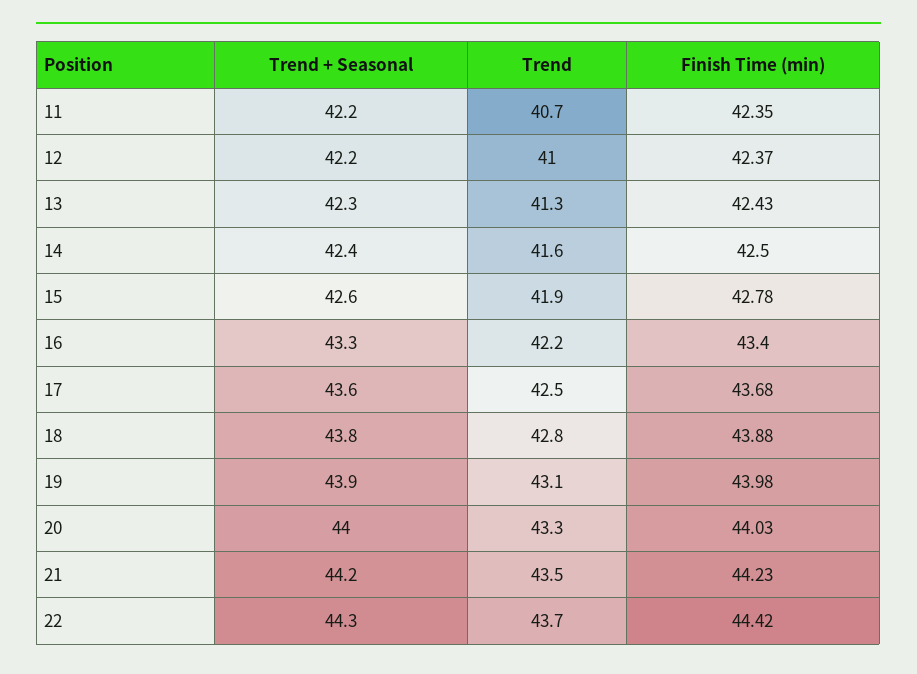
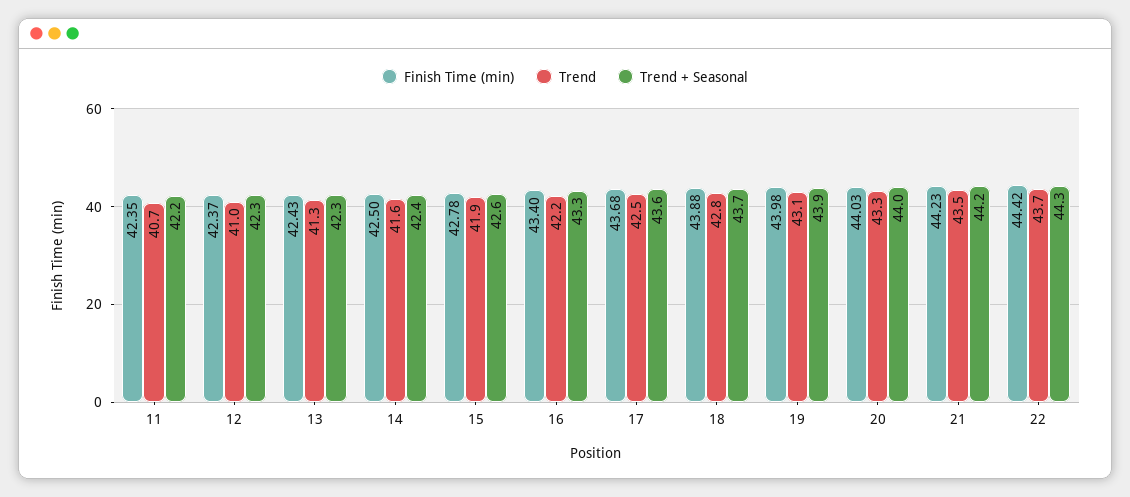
Trend + Seasonal, 12: 42.2 -> 42.3
Trend + Seasonal, 18: 43.8 -> 43.7

